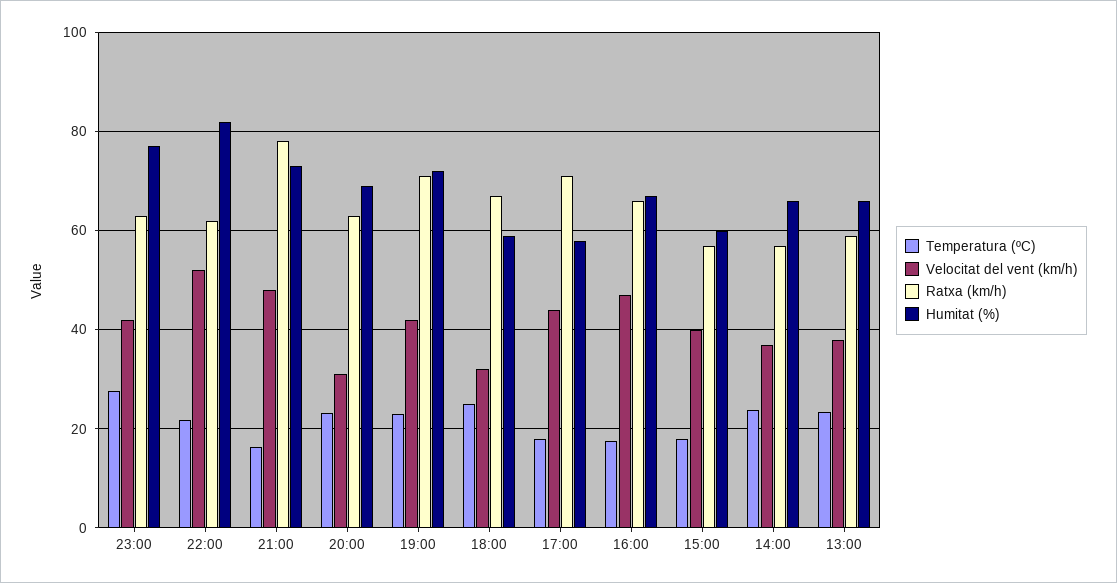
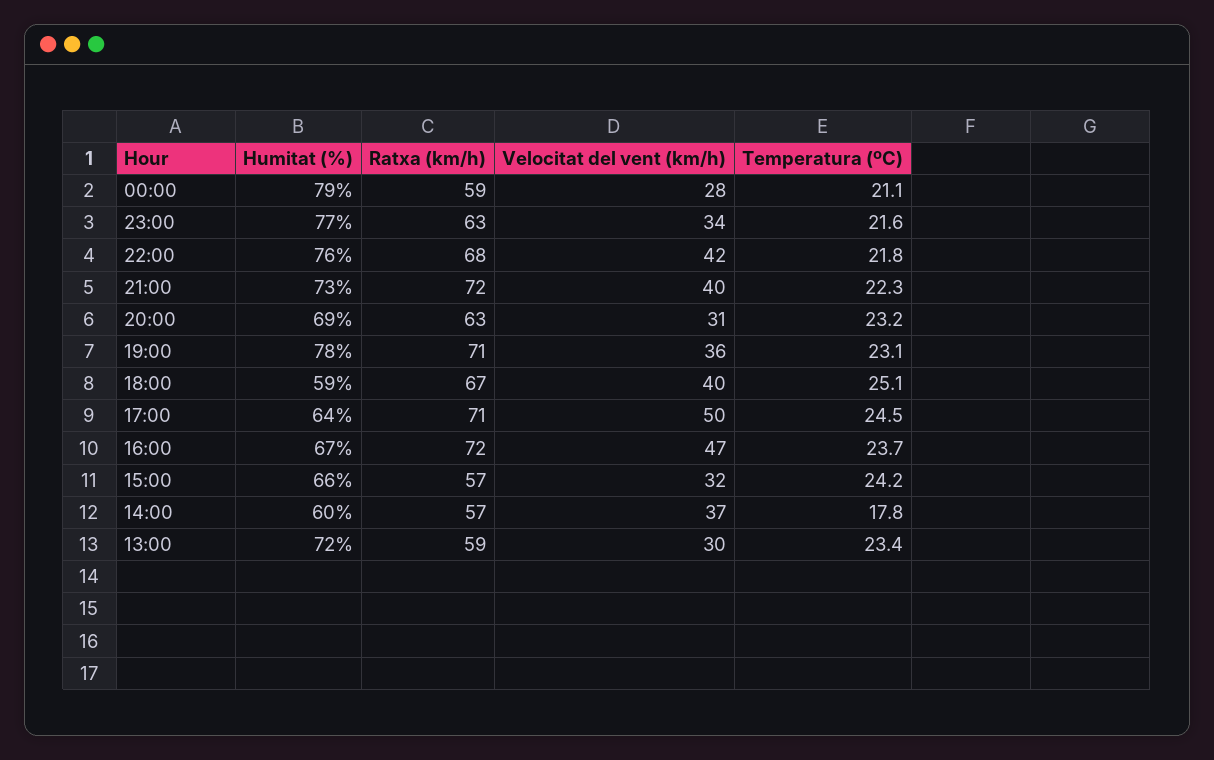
Temperatura (ºC), 23:00: 28 -> 21.6
Velocitat del vent (km/h), 23:00: 42 -> 34
Velocitat del vent (km/h), 22:00: 52 -> 42
Ratxa (km/h), 22:00: 62 -> 68
Humitat (%), 22:00: 82 -> 76
Temperatura (ºC), 21:00: 16 -> 22.3
Velocitat del vent (km/h), 21:00: 48 -> 40
Ratxa (km/h), 21:00: 78 -> 72
Velocitat del vent (km/h), 19:00: 42 -> 36
Humitat (%), 19:00: 72 -> 78
Velocitat del vent (km/h), 18:00: 32 -> 40
Temperatura (ºC), 17:00: 18 -> 24.5
Velocitat del vent (km/h), 17:00: 44 -> 50
Humitat (%), 17:00: 58 -> 64
Temperatura (ºC), 16:00: 18 -> 23.7
Ratxa (km/h), 16:00: 66 -> 72
Temperatura (ºC), 15:00: 18 -> 24.2
Velocitat del vent (km/h), 15:00: 40 -> 32
Humitat (%), 15:00: 60 -> 66
Temperatura (ºC), 14:00: 24 -> 17.8
Humitat (%), 14:00: 66 -> 60
Velocitat del vent (km/h), 13:00: 38 -> 30
Humitat (%), 13:00: 66 -> 72
Humitat (%), 00:00: none -> 79
Ratxa (km/h), 00:00: none -> 59
Velocitat del vent (km/h), 00:00: none -> 28
Temperatura (ºC), 00:00: none -> 21.1

